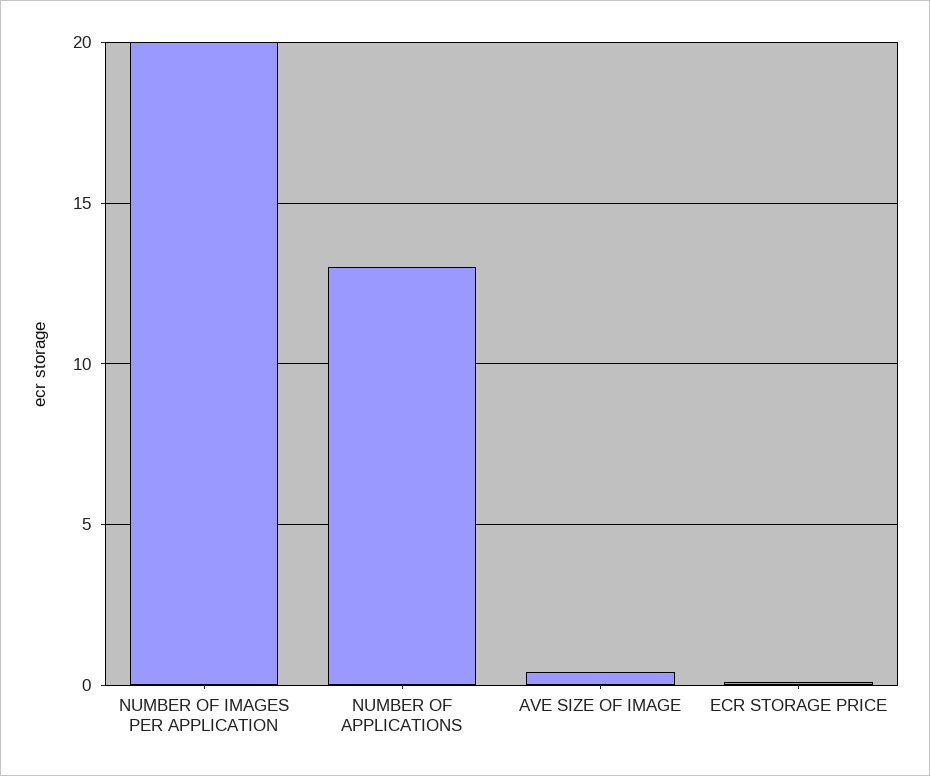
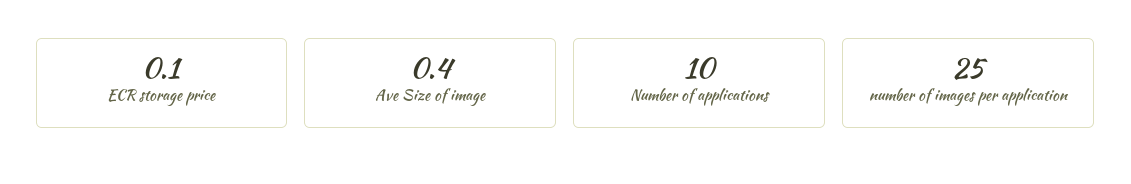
NUMBER OF IMAGES PER APPLICATION: 20 -> 25
NUMBER OF APPLICATIONS: 13 -> 10

